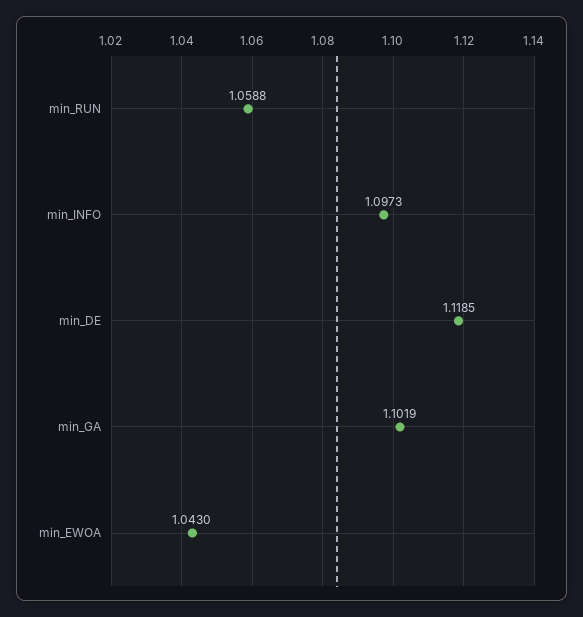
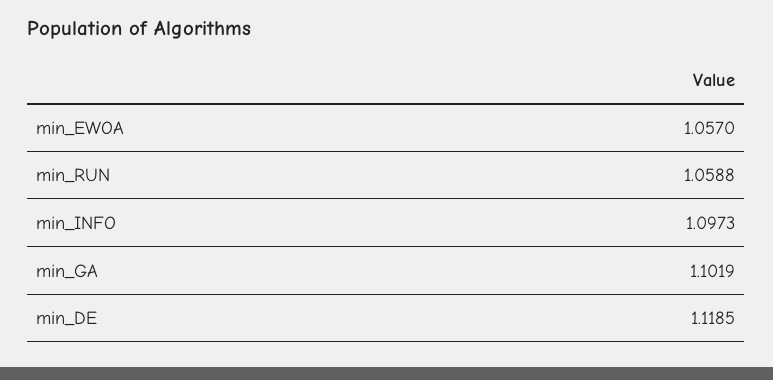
min_EWOA: 1.043 -> 1.057

